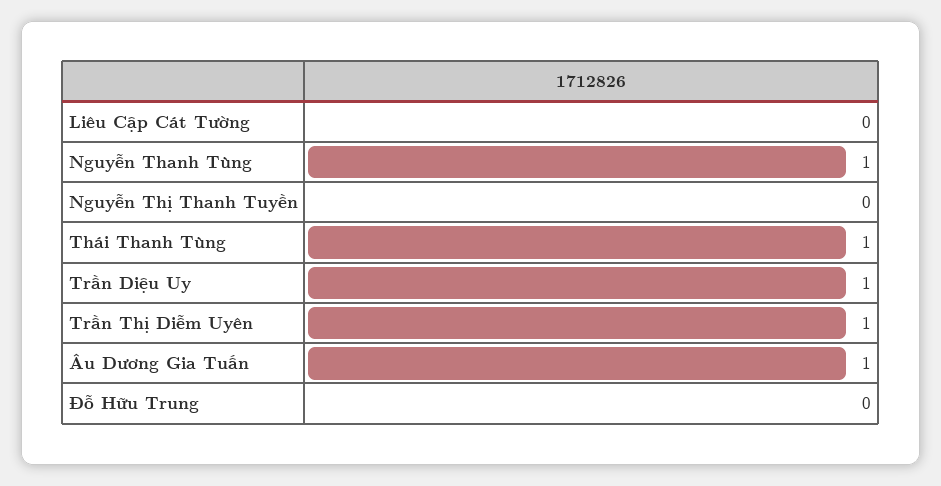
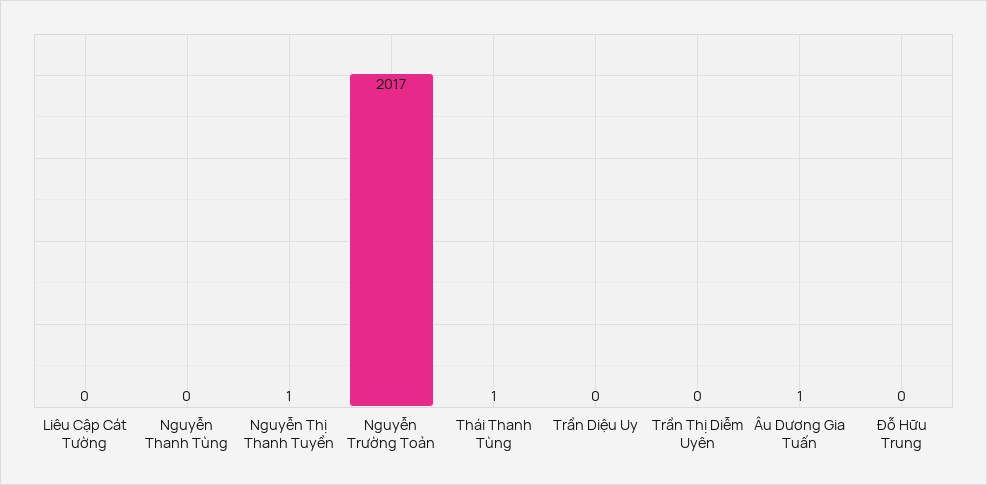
Nguyễn Thanh Tùng: 1 -> 0
Nguyễn Thị Thanh Tuyền: 0 -> 1
Trần Diệu Uy: 1 -> 0
Trần Thị Diễm Uyên: 1 -> 0
Nguyễn Trường Toản: none -> 2017

